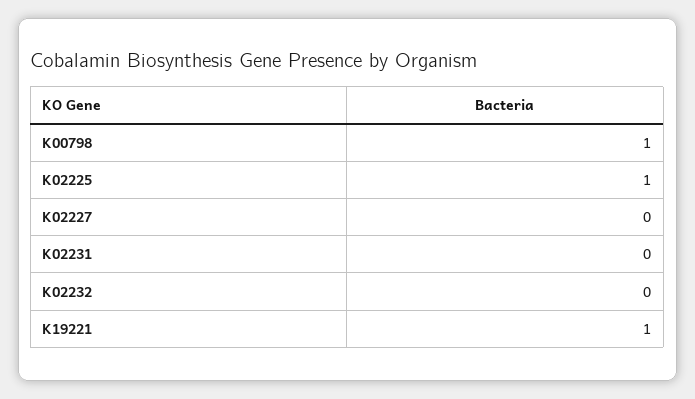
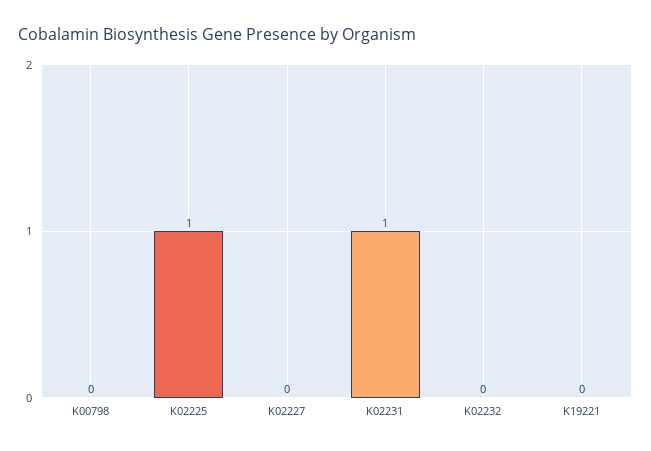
K00798: 1 -> 0
K02231: 0 -> 1
K19221: 1 -> 0

